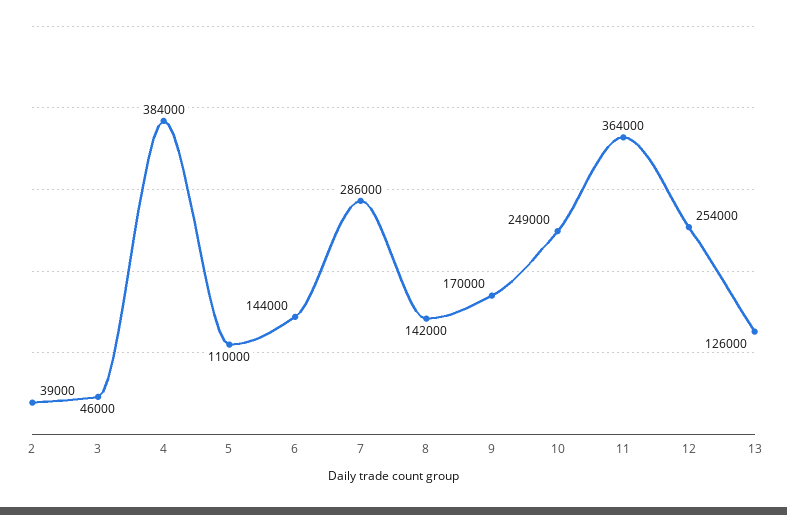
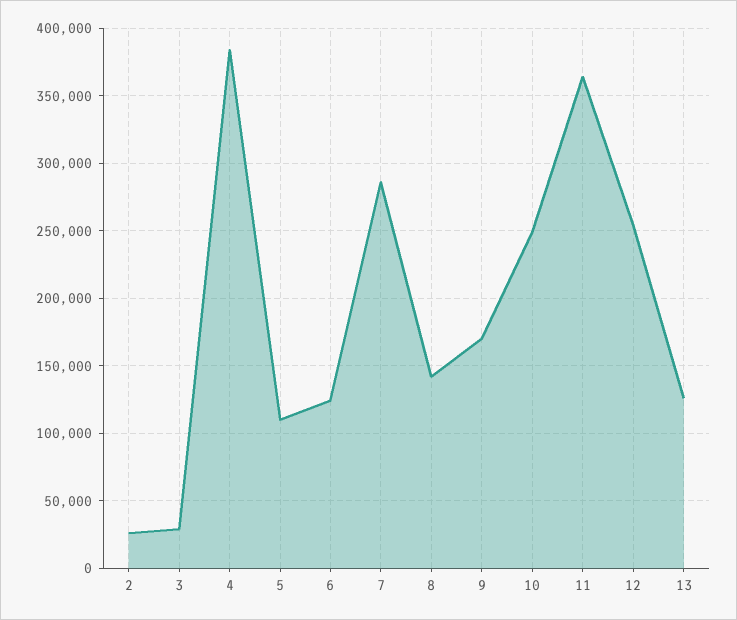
2: 39000 -> 25000
3: 46000 -> 30000
6: 144000 -> 125000

